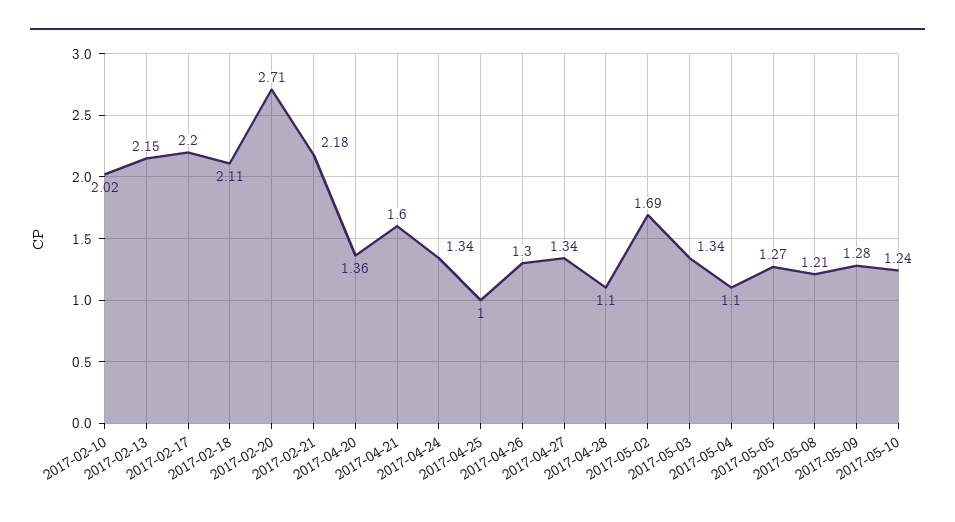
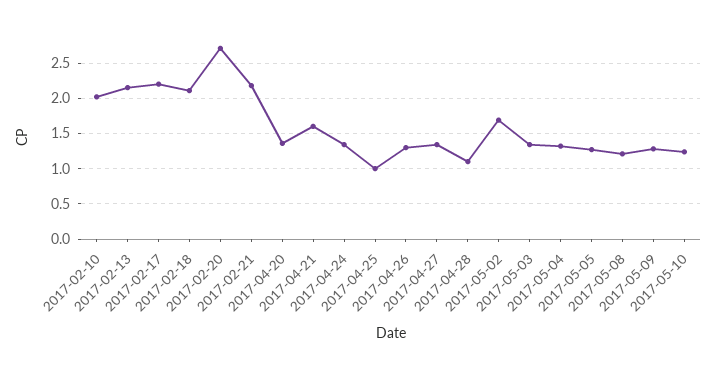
2017-05-04: 1.1 -> 1.3

